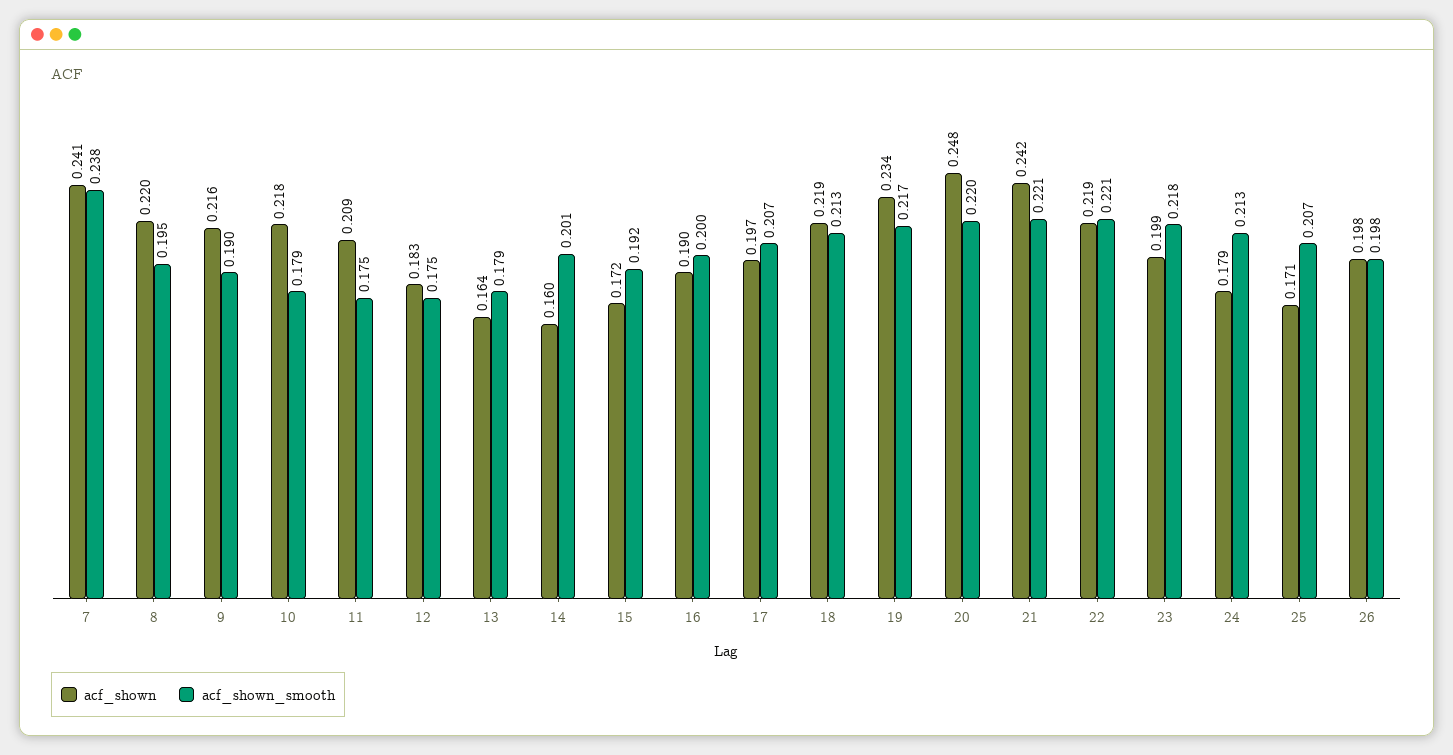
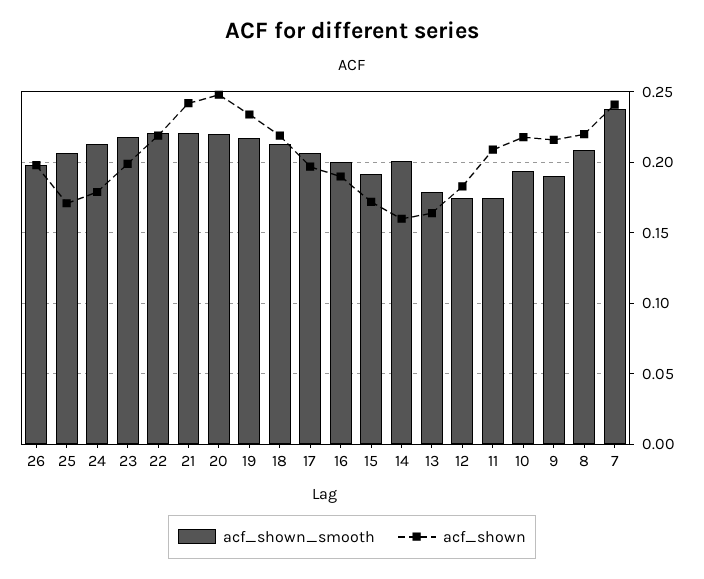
acf_shown_smooth, 8: 0.195 -> 0.21
acf_shown_smooth, 10: 0.179 -> 0.195

